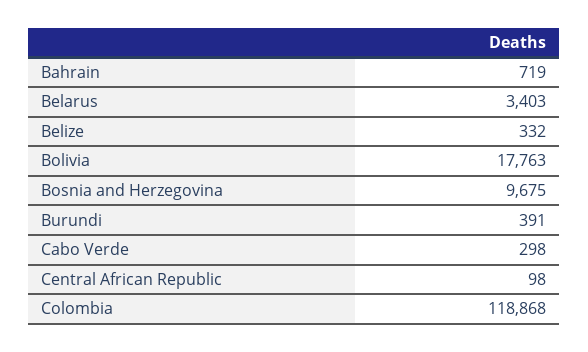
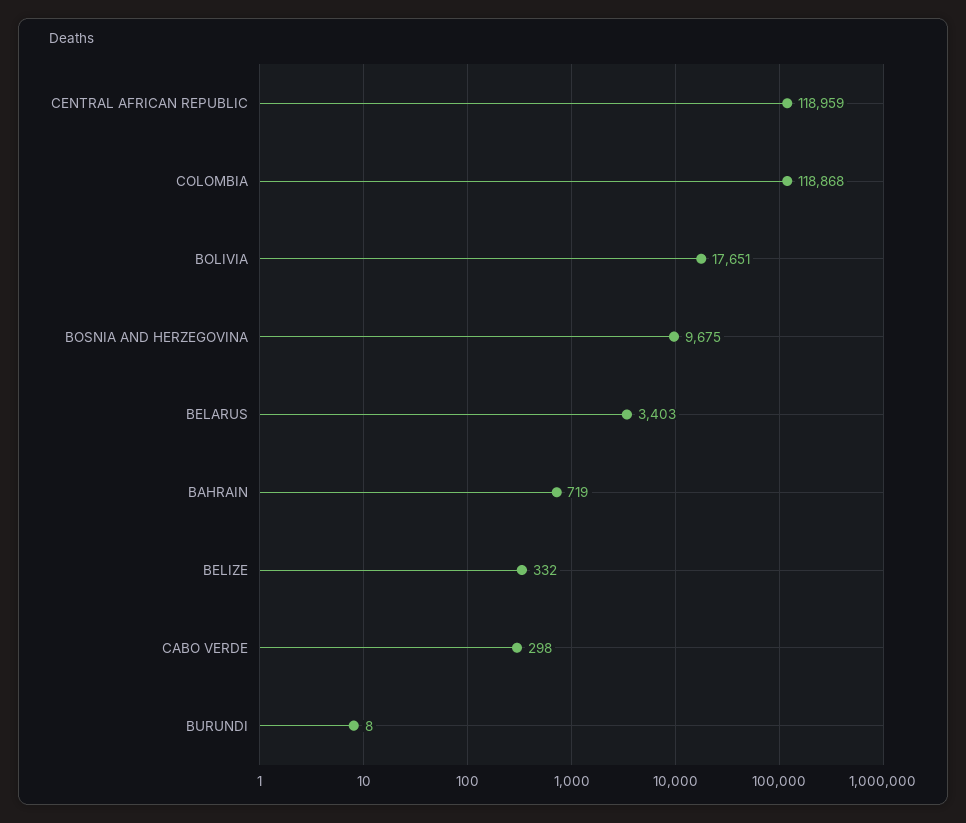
Bolivia: 17763 -> 17651
Burundi: 391 -> 8
Central African Republic: 98 -> 118959

